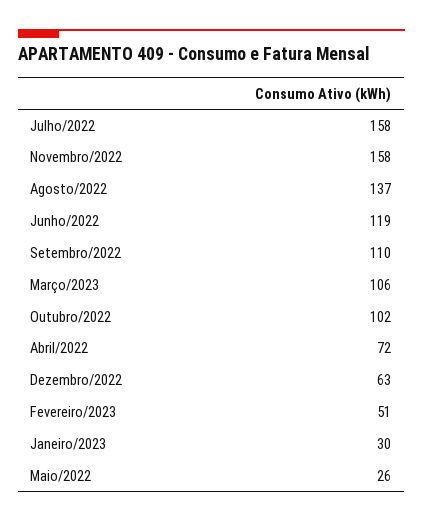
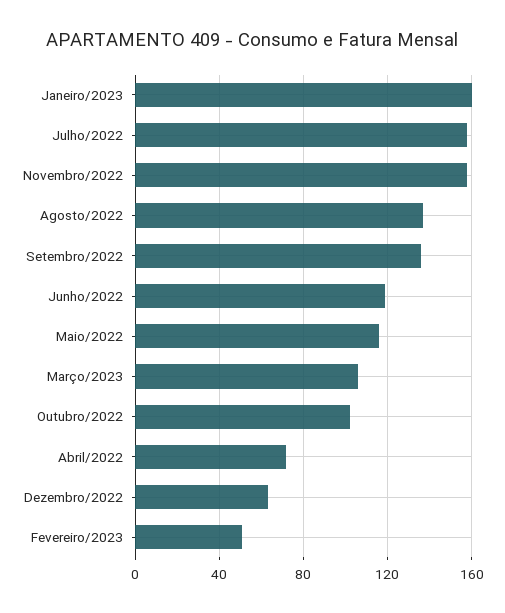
Setembro/2022: 110 -> 135
Janeiro/2023: 30 -> 160
Maio/2022: 26 -> 115

